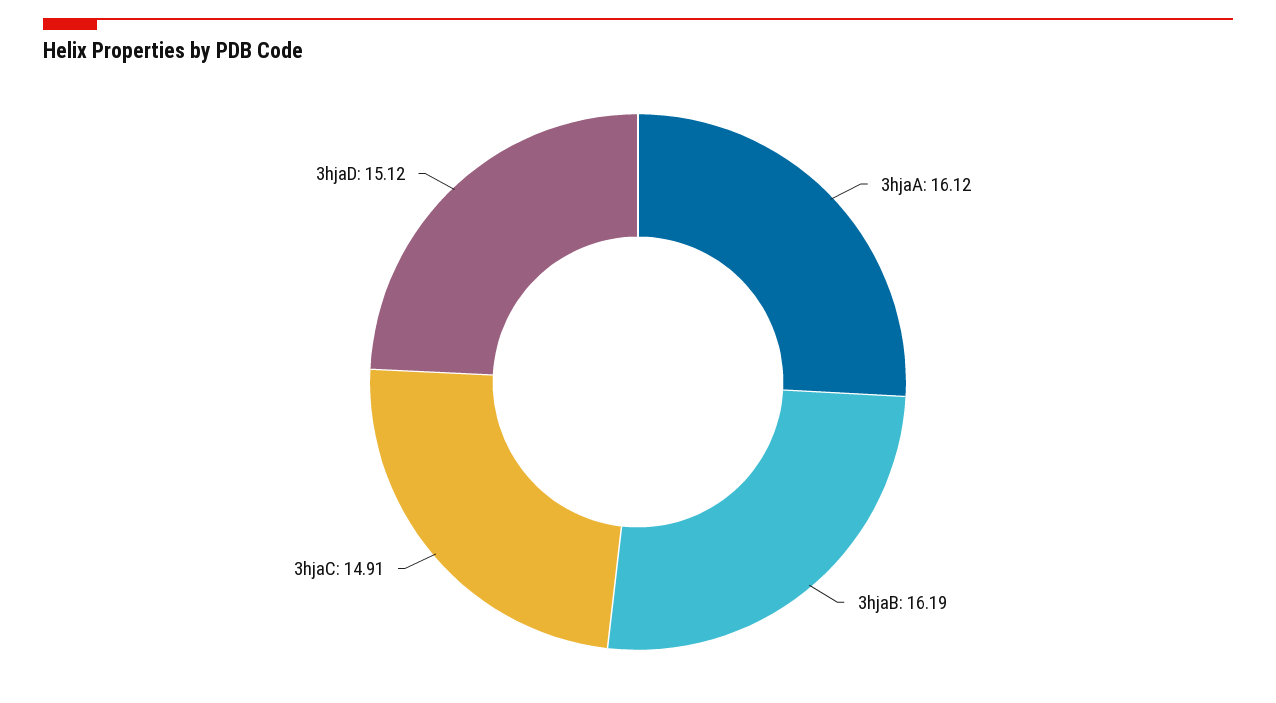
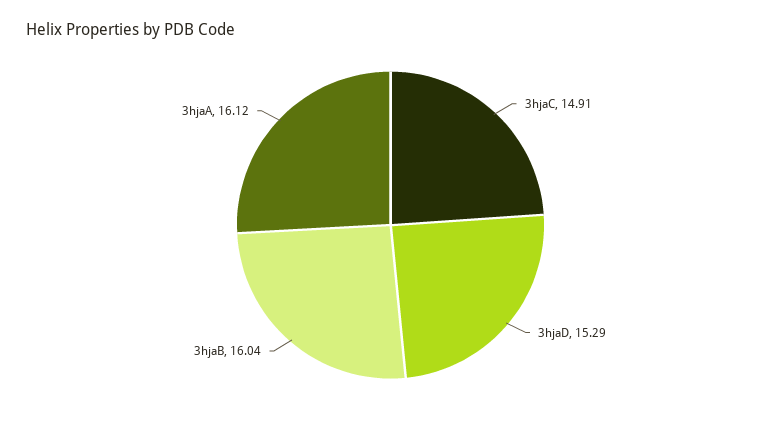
3hjaB: 16.19 -> 16.04
3hjaD: 15.12 -> 15.29

